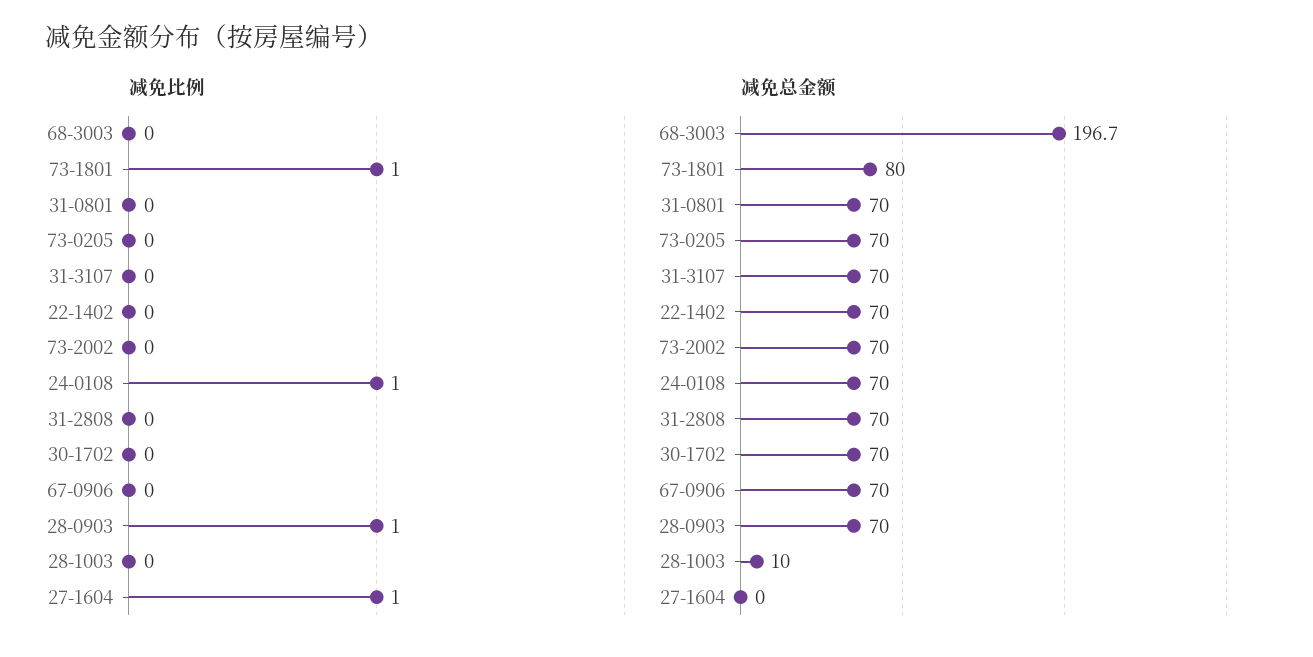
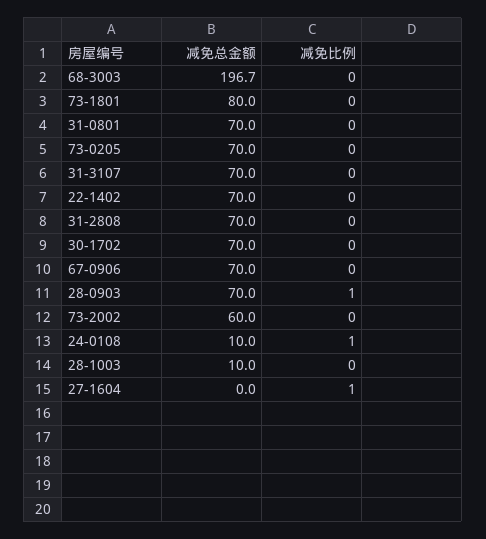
减免比例, 73-1801: 1 -> 0
减免总金额, 73-2002: 70 -> 60
减免总金额, 24-0108: 70 -> 10

